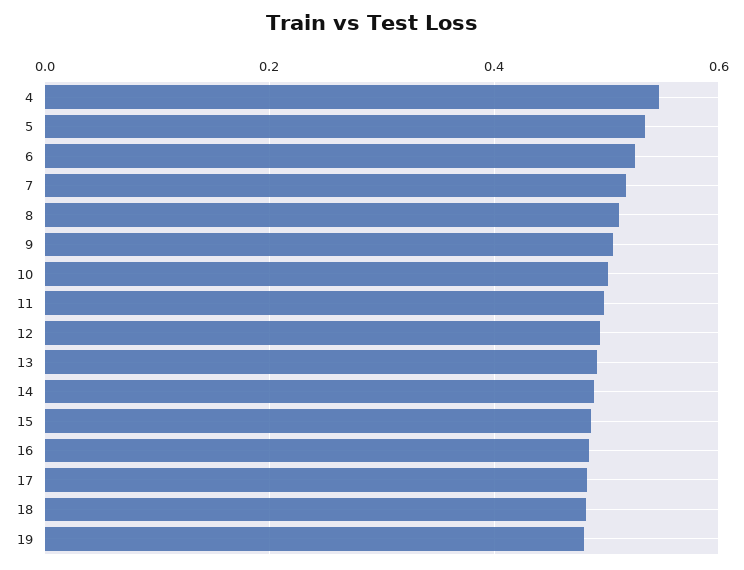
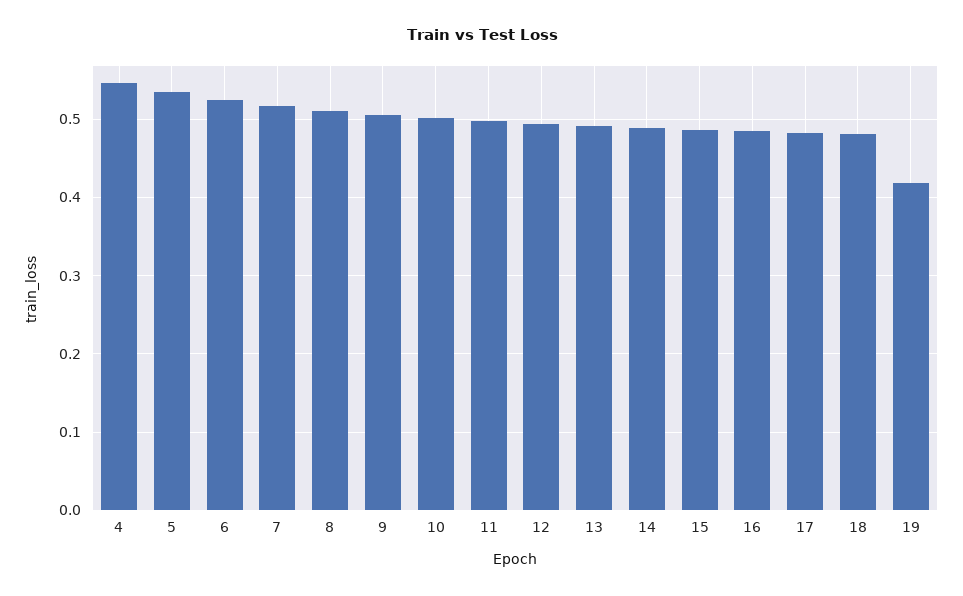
19: 0.48 -> 0.42

